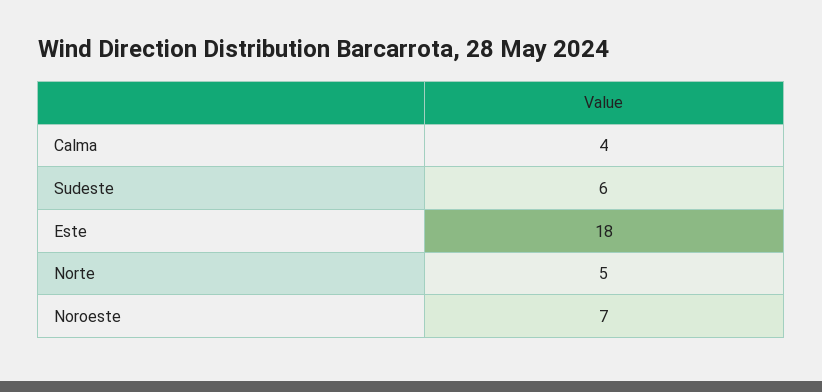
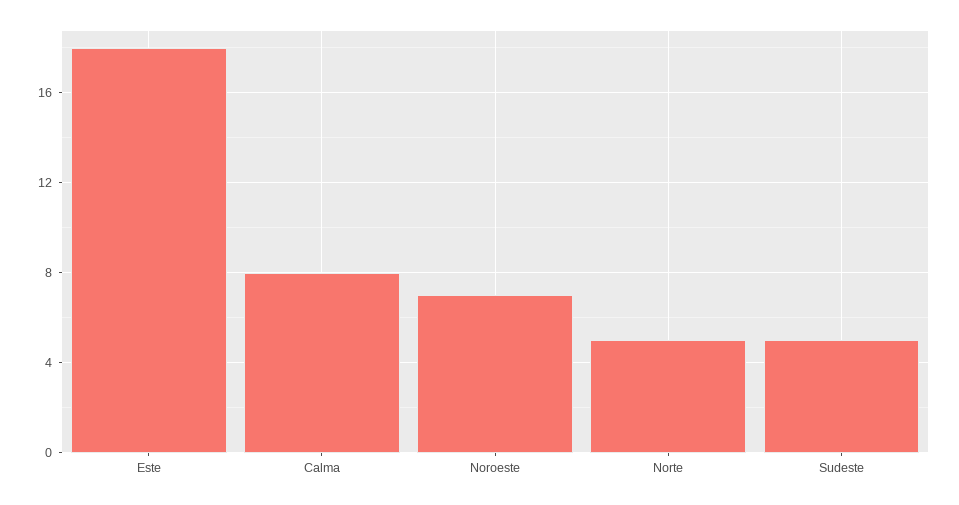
Calma: 4 -> 8
Sudeste: 6 -> 5

